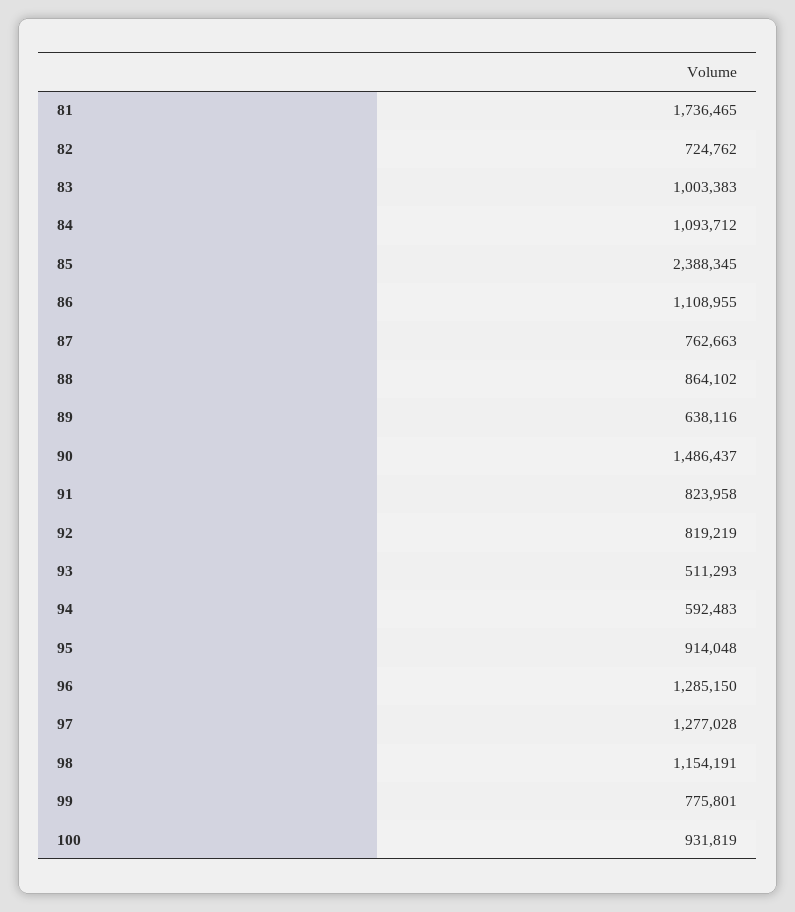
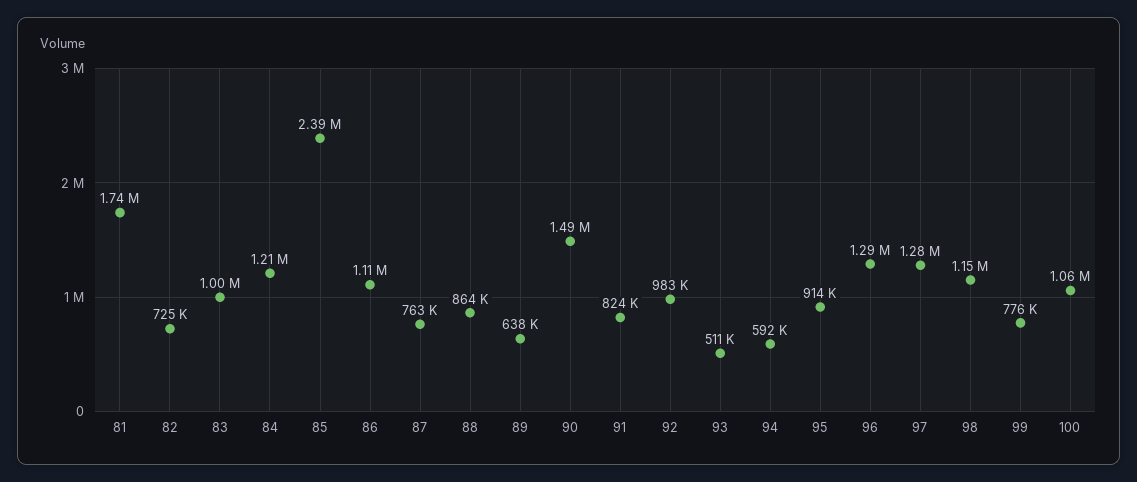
84: 1093712 -> 1210000
92: 819219 -> 983000
100: 931819 -> 1060000

